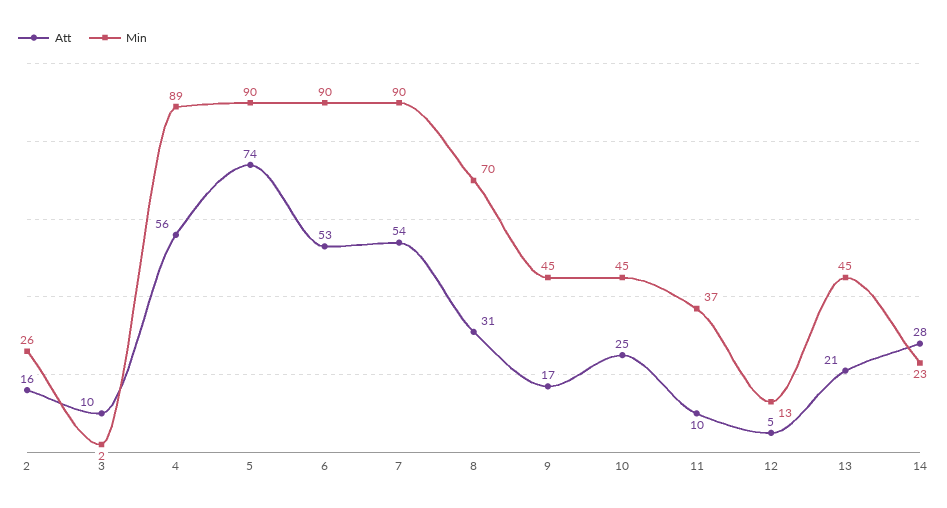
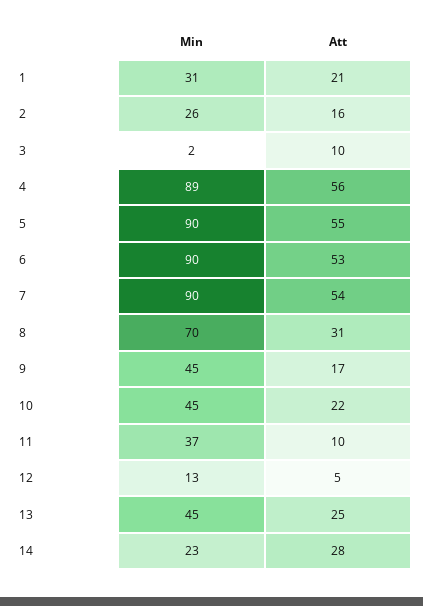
Att, 5: 74 -> 55
Att, 10: 25 -> 22
Att, 13: 21 -> 25
Min, 1: none -> 31
Att, 1: none -> 21

